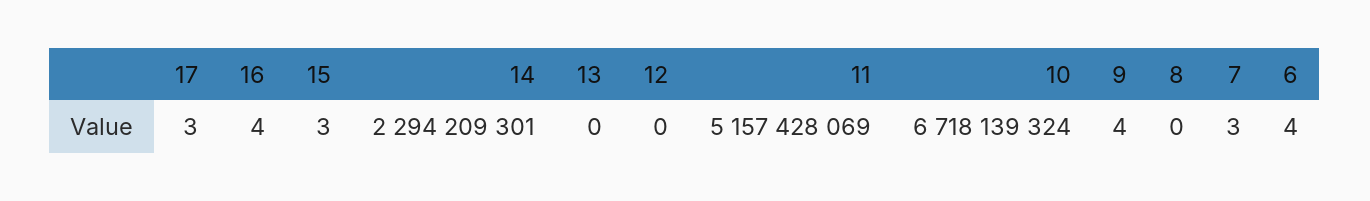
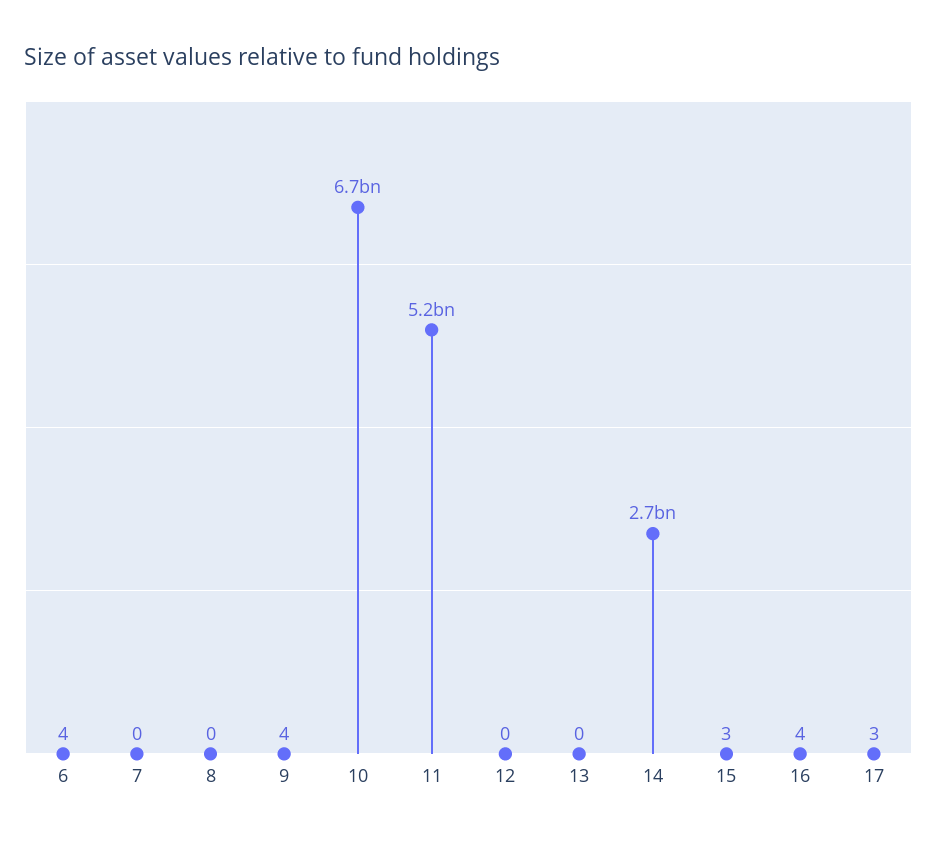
14: 2294209301 -> 2700000000
7: 3 -> 0

